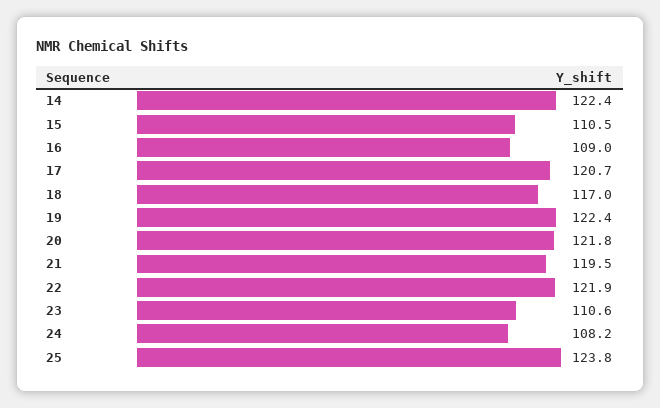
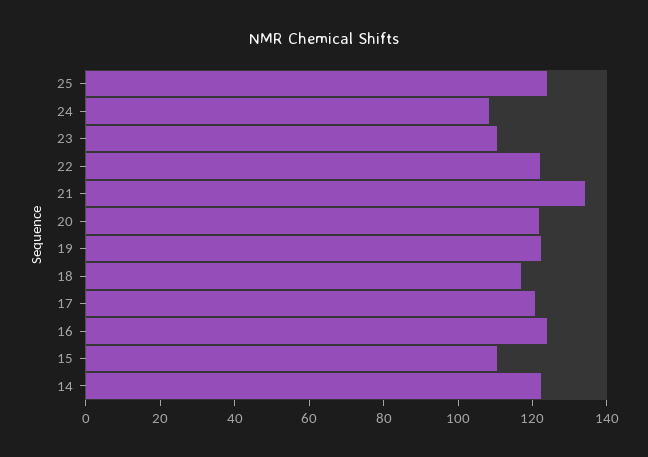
16: 109 -> 125
21: 119.5 -> 135

